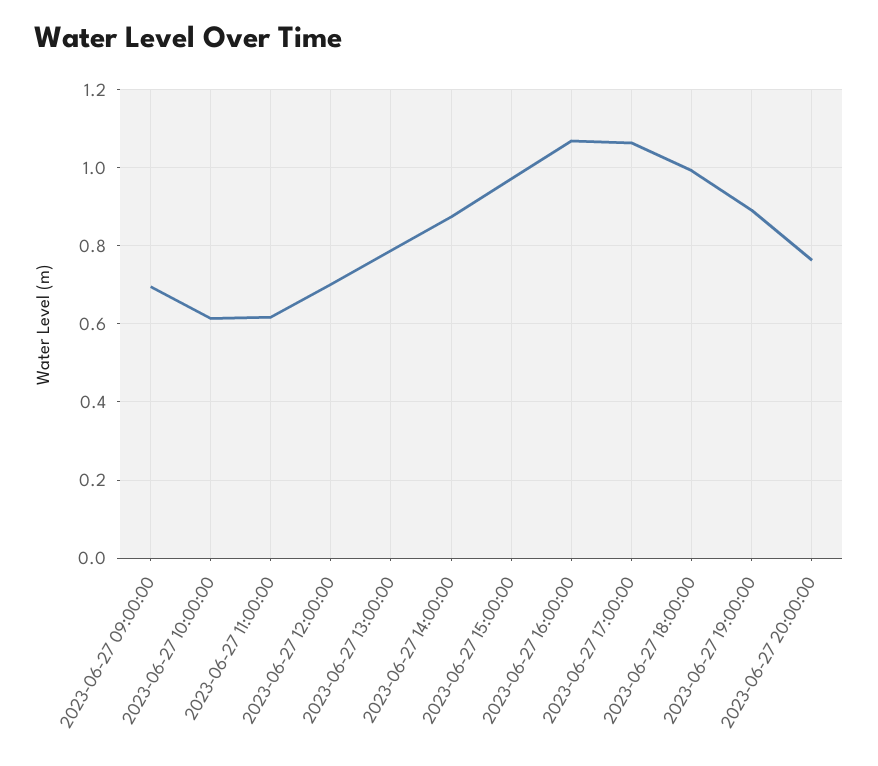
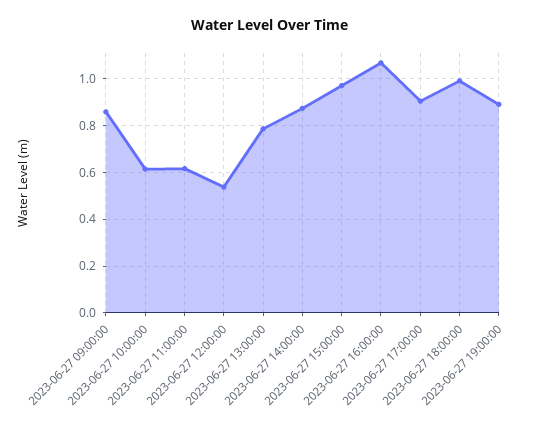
2023-06-27 09:00:00: 0.7 -> 0.85
2023-06-27 12:00:00: 0.7 -> 0.55
2023-06-27 17:00:00: 1.06 -> 0.9
2023-06-27 20:00:00: 0.76 -> none

